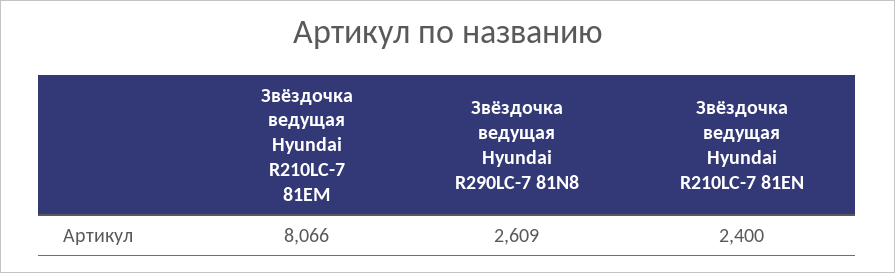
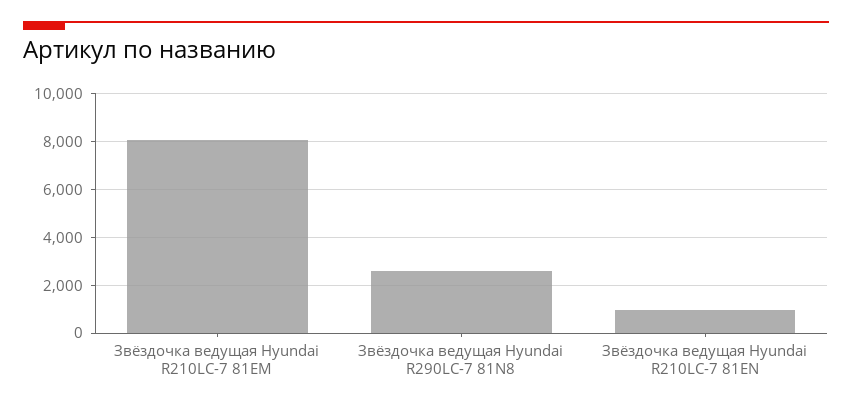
Звёздочка ведущая Hyundai R210LC-7 81EN: 2400 -> 1000

